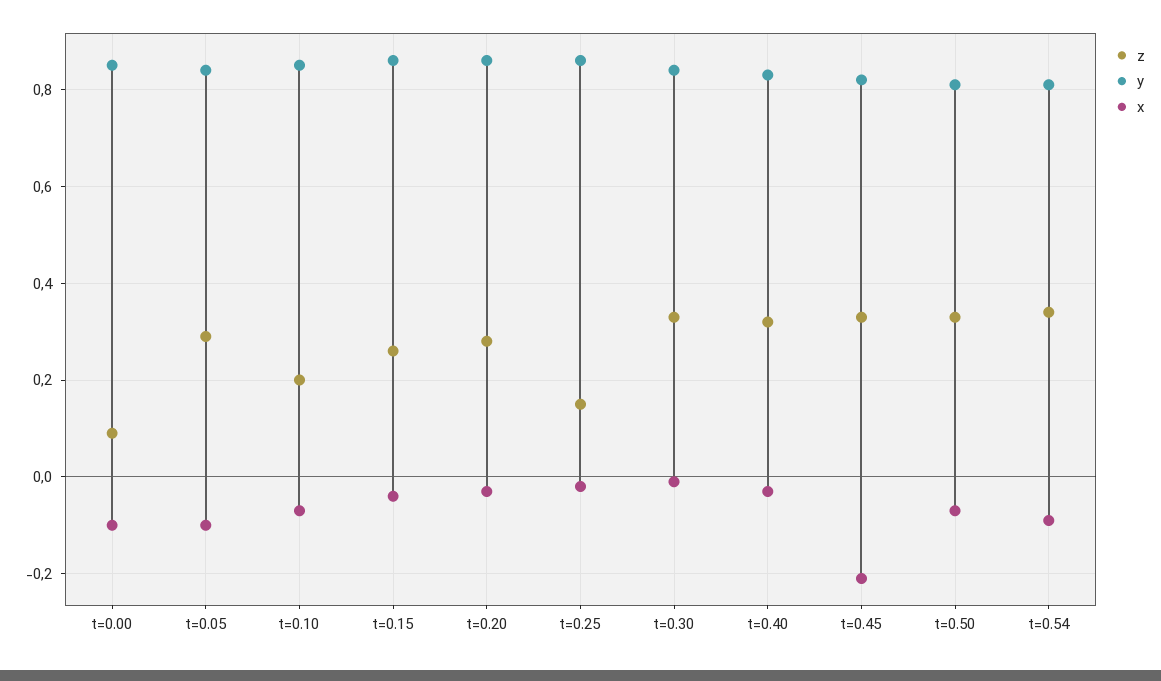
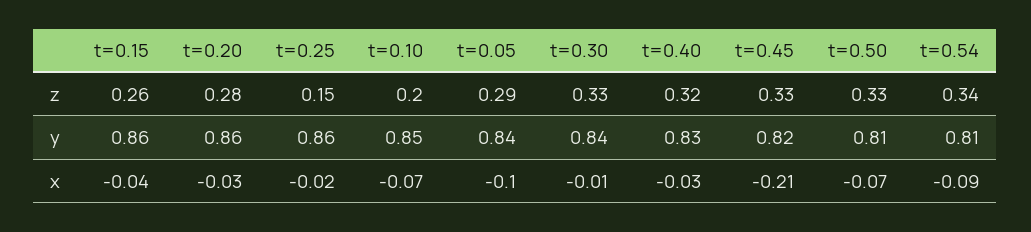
z, t=0.00: 0.1 -> none
y, t=0.00: 0.85 -> none
x, t=0.00: -0.1 -> none

